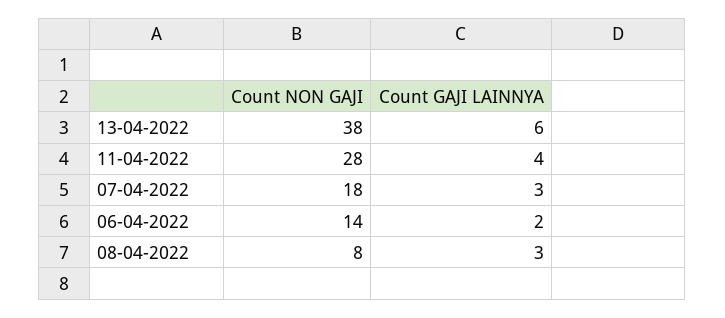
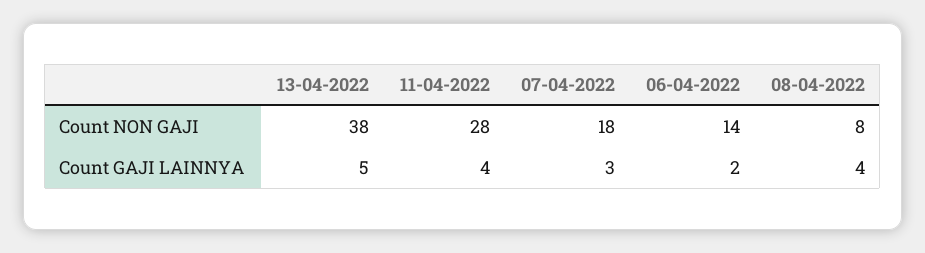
Count GAJI LAINNYA, 13-04-2022: 6 -> 5
Count GAJI LAINNYA, 08-04-2022: 3 -> 4

